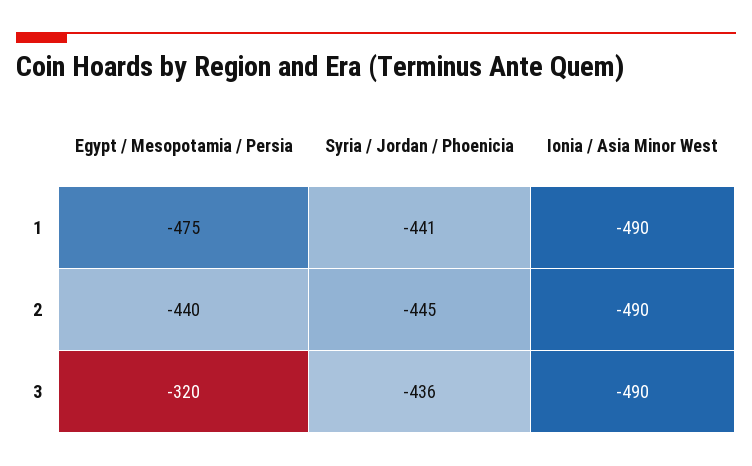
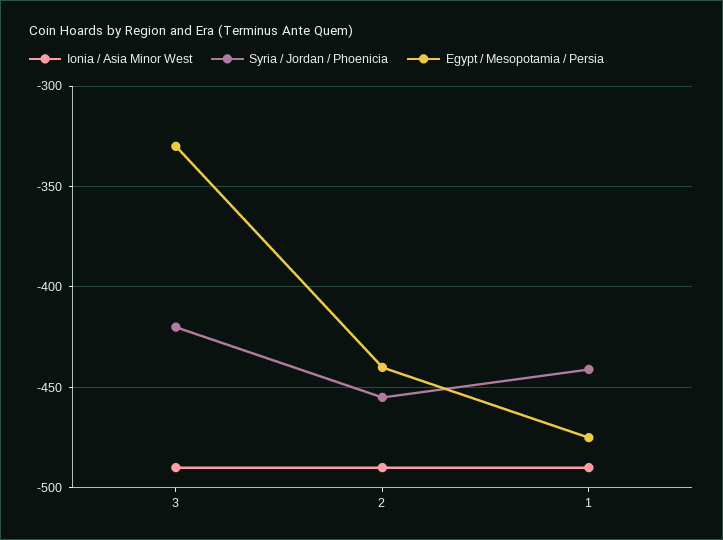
Syria / Jordan / Phoenicia, 2: -445 -> -455
Egypt / Mesopotamia / Persia, 3: -320 -> -330
Syria / Jordan / Phoenicia, 3: -436 -> -420

